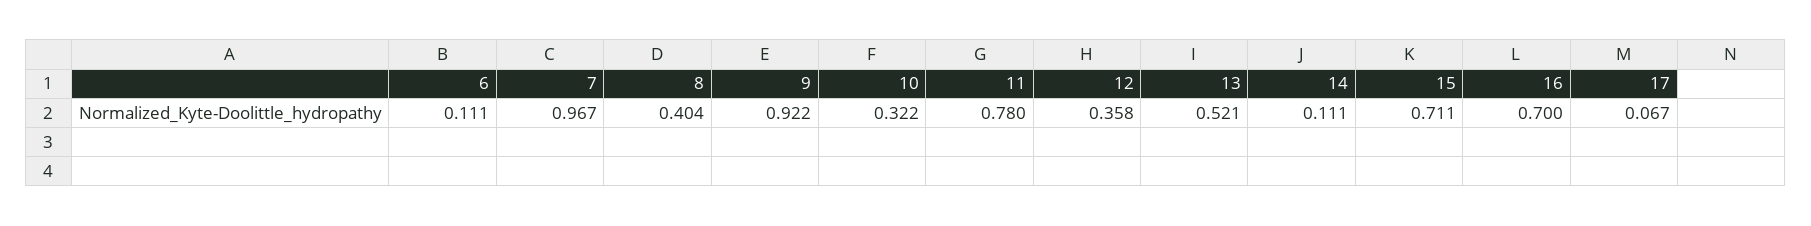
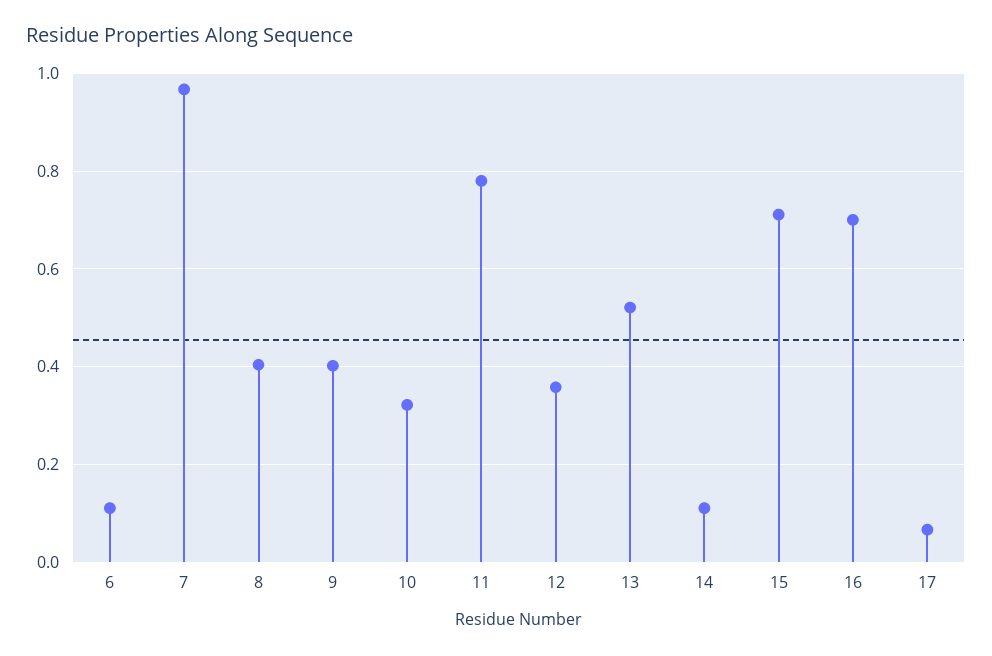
9: 0.922 -> 0.4

